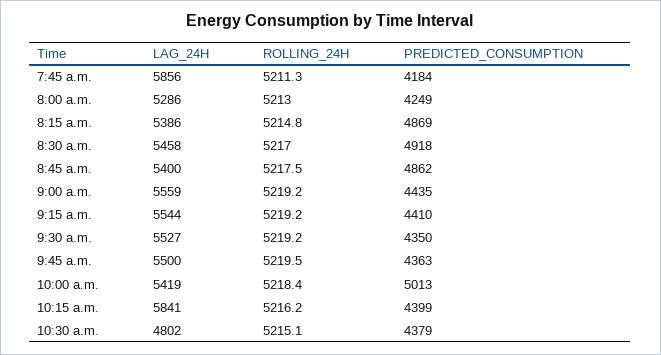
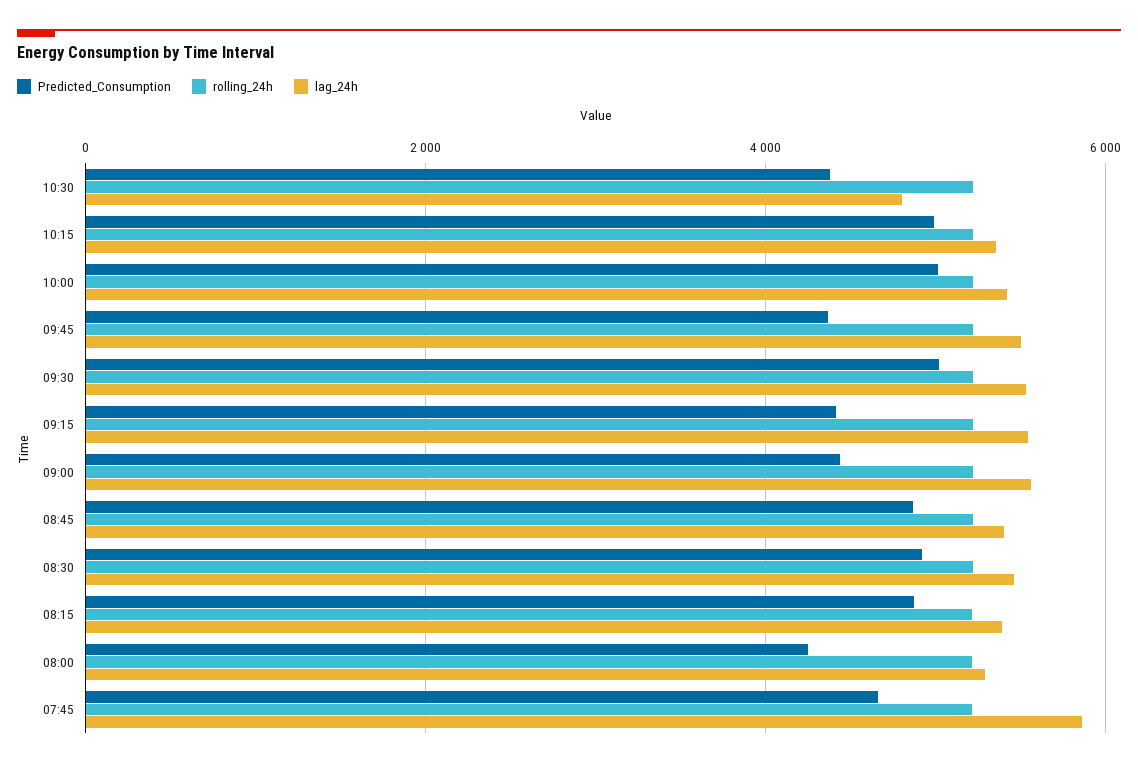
PREDICTED_CONSUMPTION, 7:45 a.m.: 4184 -> 4600
PREDICTED_CONSUMPTION, 9:30 a.m.: 4350 -> 5000
LAG_24H, 10:15 a.m.: 5841 -> 5400
PREDICTED_CONSUMPTION, 10:15 a.m.: 4399 -> 5000

